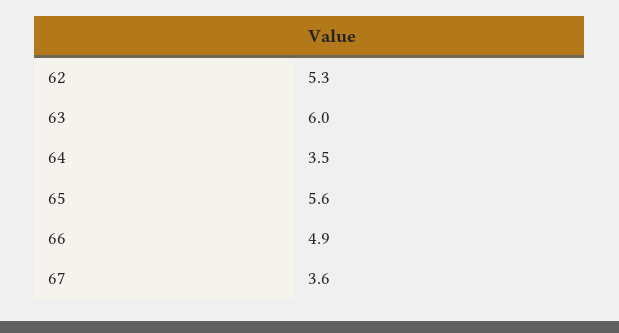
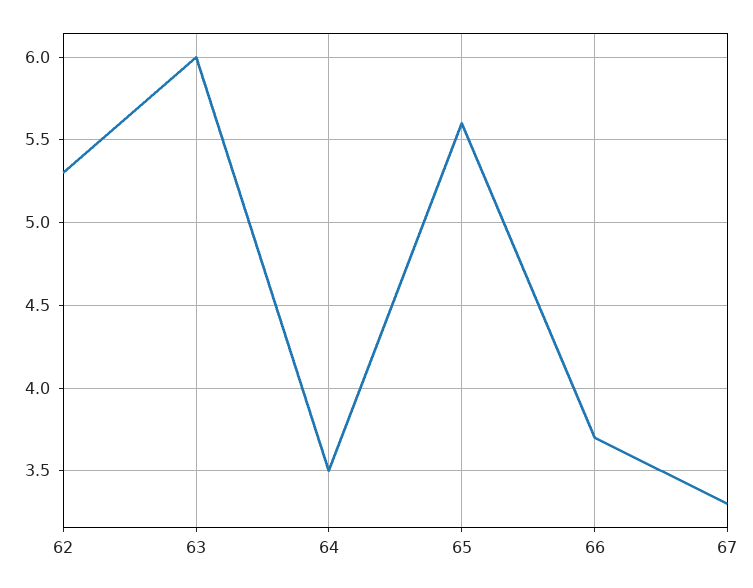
66: 4.9 -> 3.7
67: 3.6 -> 3.3

